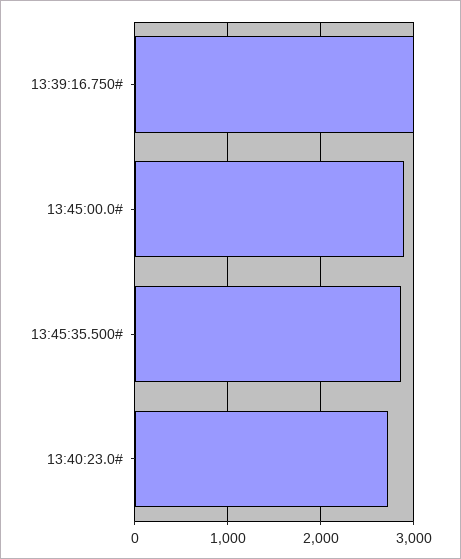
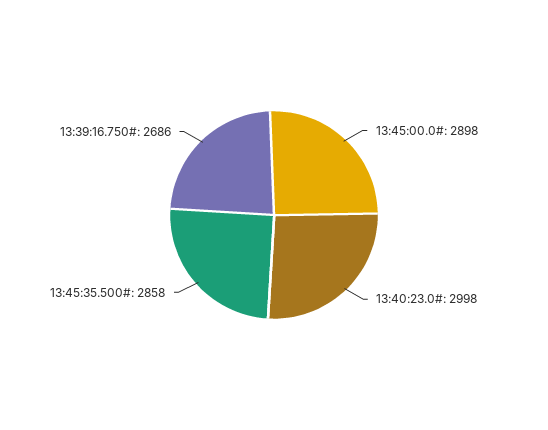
13:39:16.750#: 3000 -> 2686
13:40:23.0#: 2700 -> 2998

